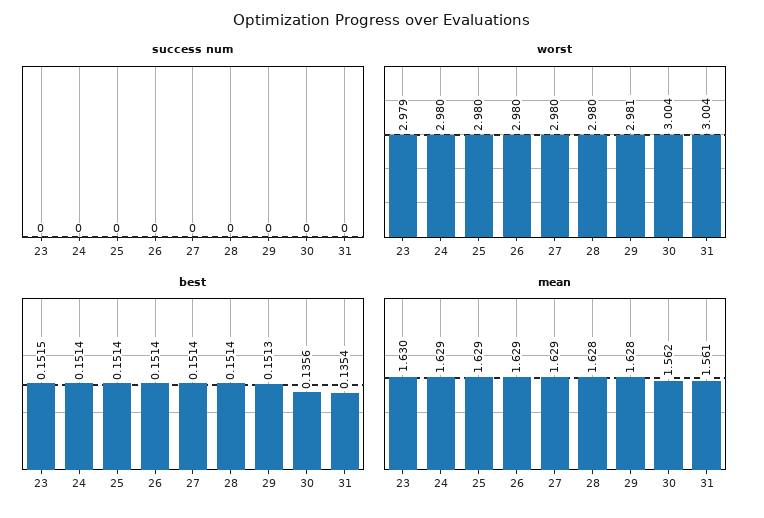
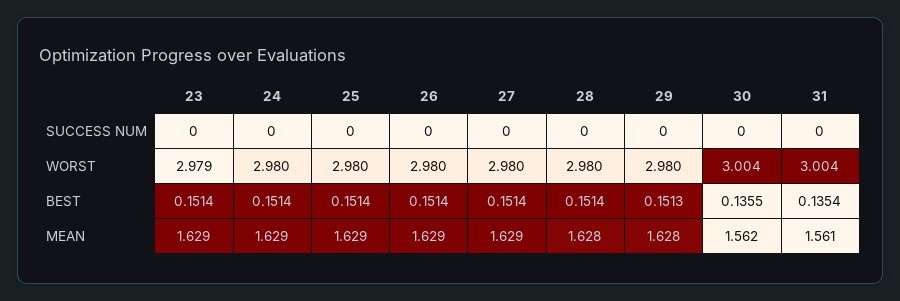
worst, 29: 2.981 -> 2.98
best, 23: 0.1515 -> 0.1514
best, 30: 0.1356 -> 0.1355
mean, 23: 1.63 -> 1.629

